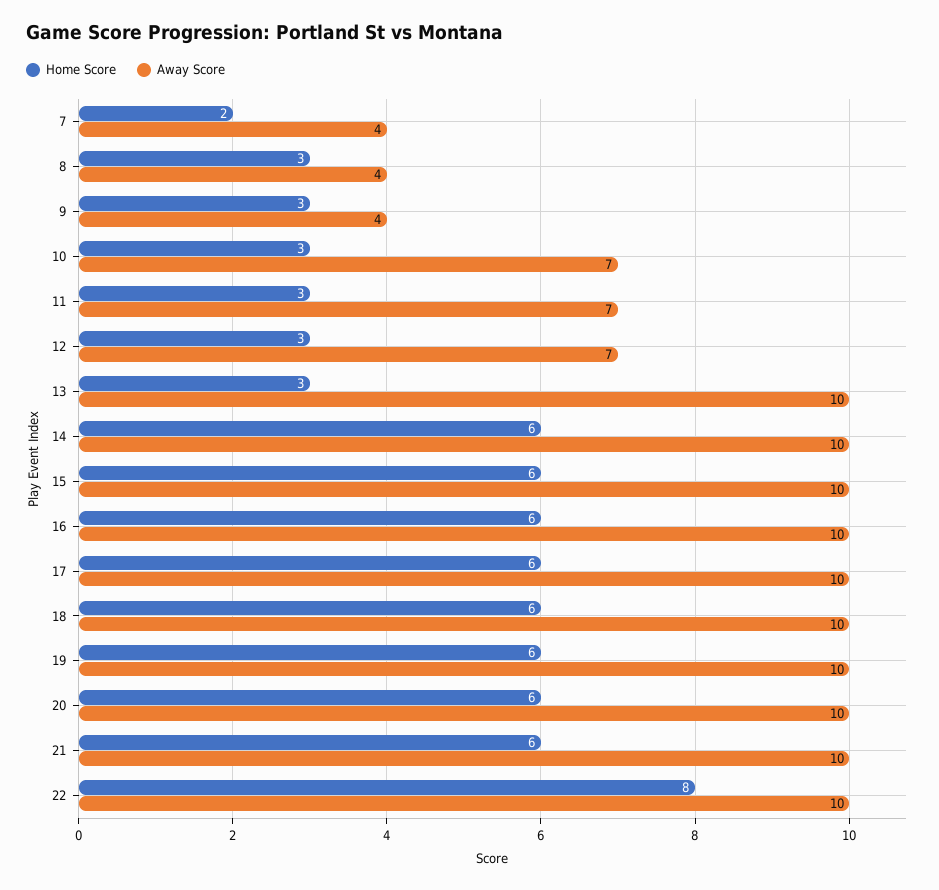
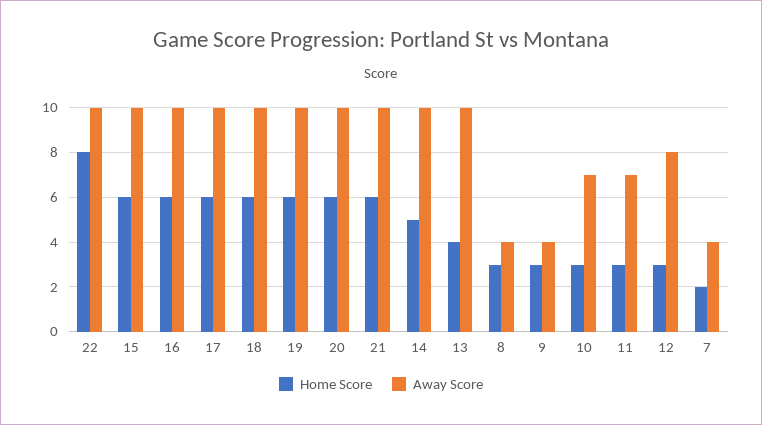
Away Score, 12: 7 -> 8
Home Score, 13: 3 -> 4
Home Score, 14: 6 -> 5

